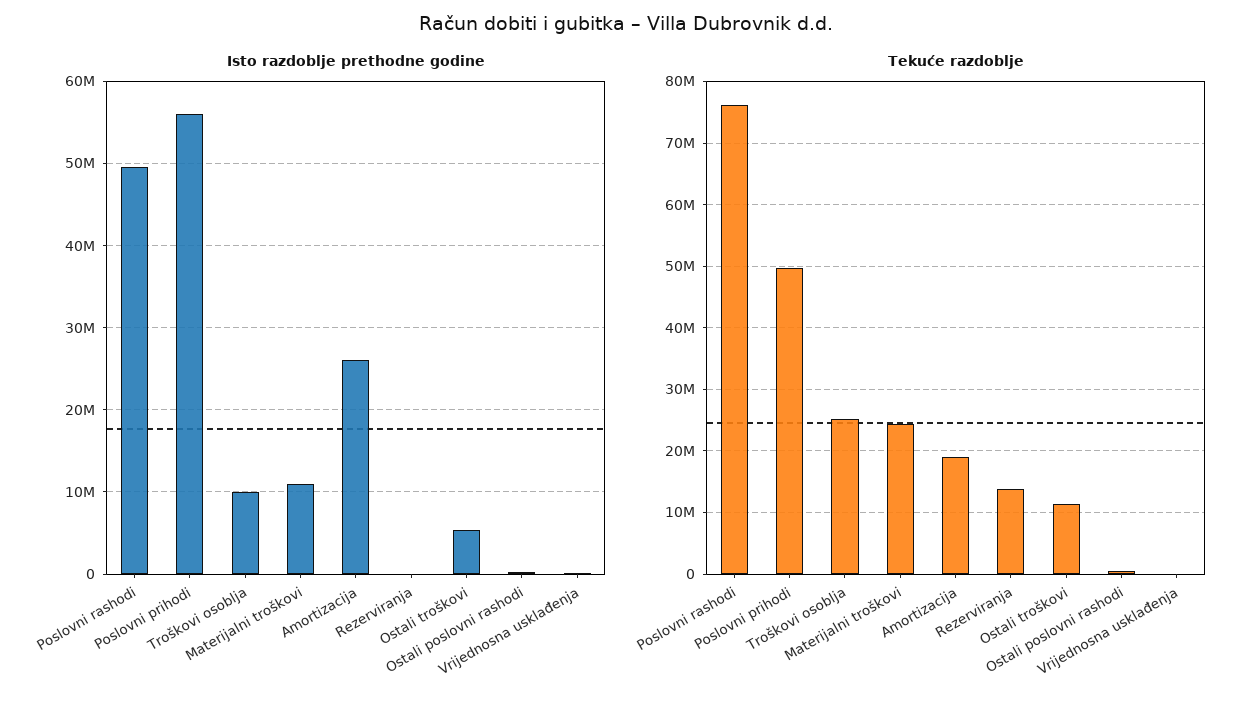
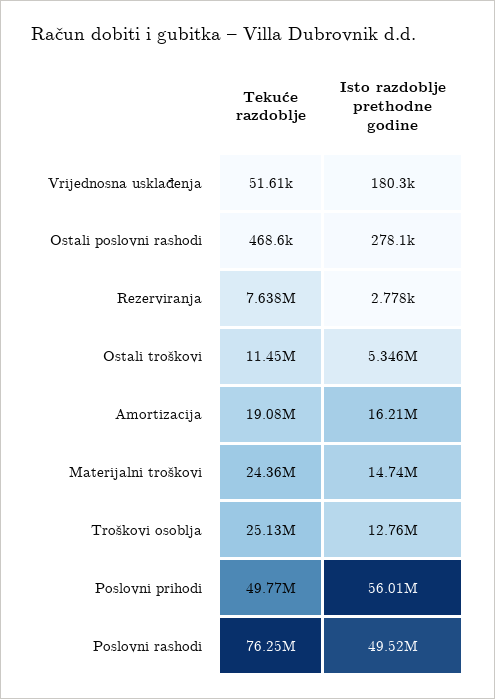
Isto razdoblje prethodne godine, Troškovi osoblja: 10000000 -> 12760000
Isto razdoblje prethodne godine, Materijalni troškovi: 11000000 -> 14740000
Isto razdoblje prethodne godine, Amortizacija: 26000000 -> 16210000
Tekuće razdoblje, Rezerviranja: 14000000 -> 7638000

